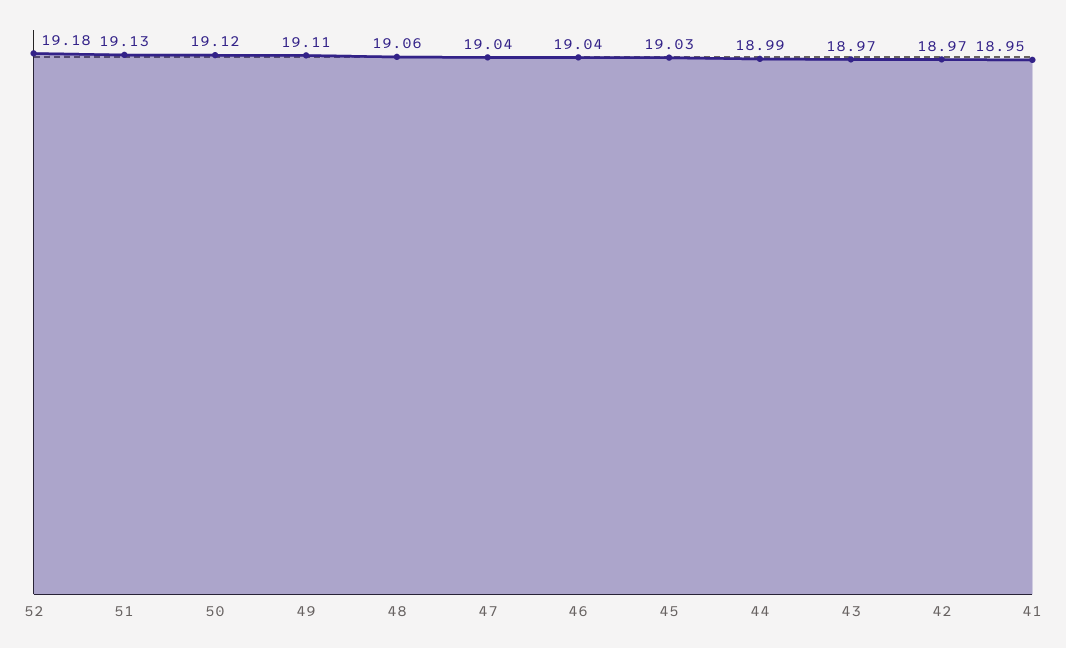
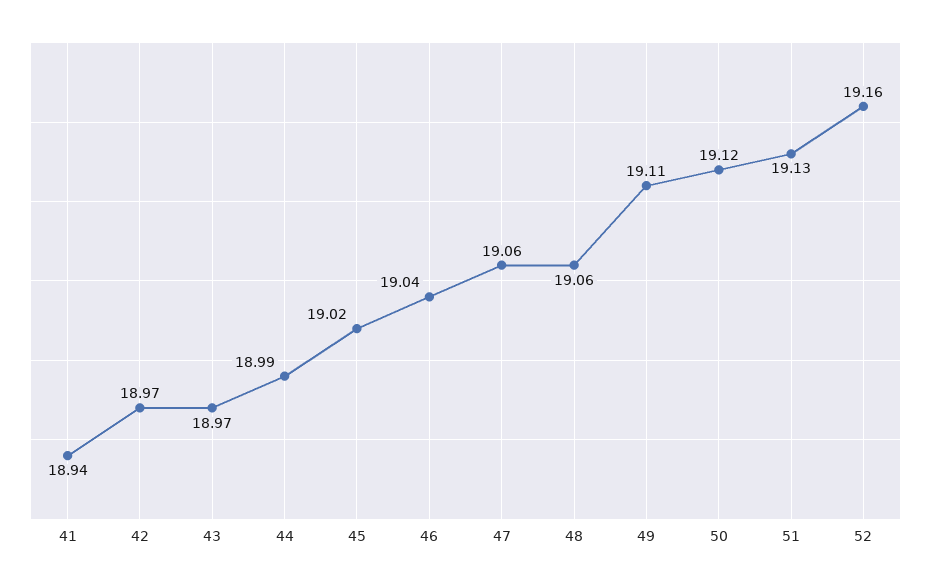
52: 19.18 -> 19.16
47: 19.04 -> 19.06
45: 19.03 -> 19.02
41: 18.95 -> 18.94

